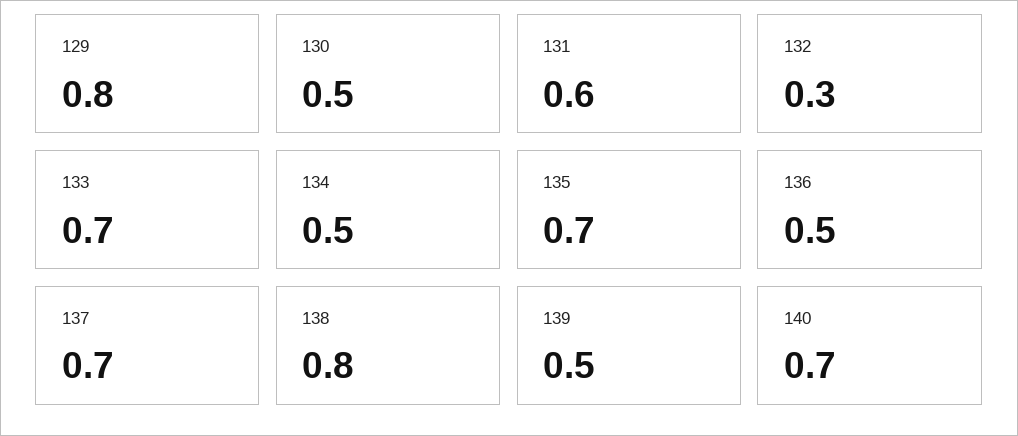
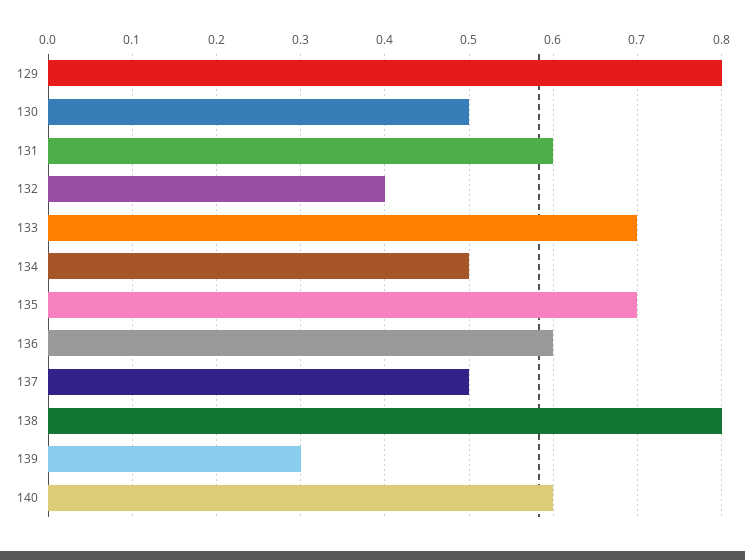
132: 0.3 -> 0.4
136: 0.5 -> 0.6
137: 0.7 -> 0.5
139: 0.5 -> 0.3
140: 0.7 -> 0.6

